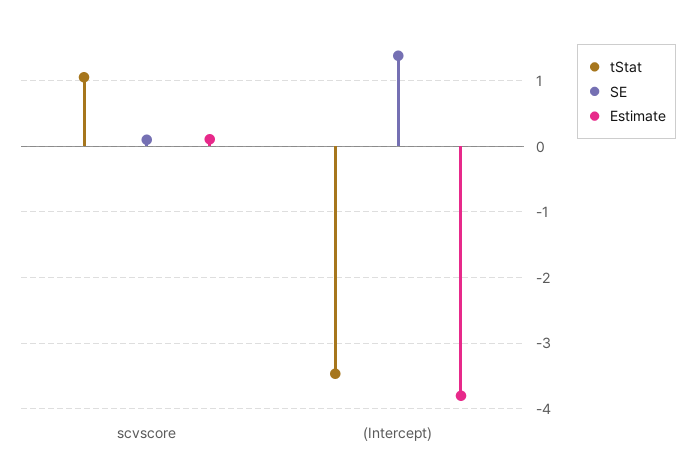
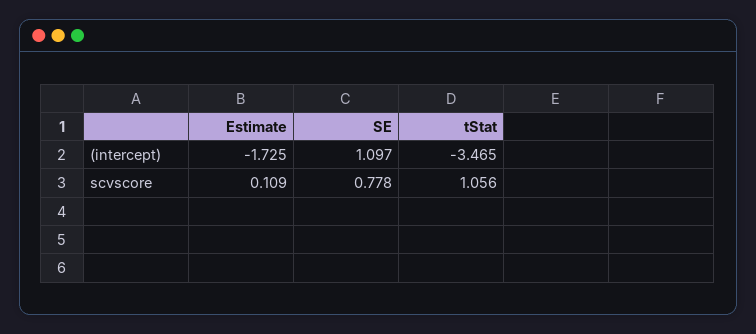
SE, scvscore: 0.1 -> 0.778
SE, (Intercept): 1.4 -> 1.097
Estimate, (Intercept): -3.8 -> -1.725

